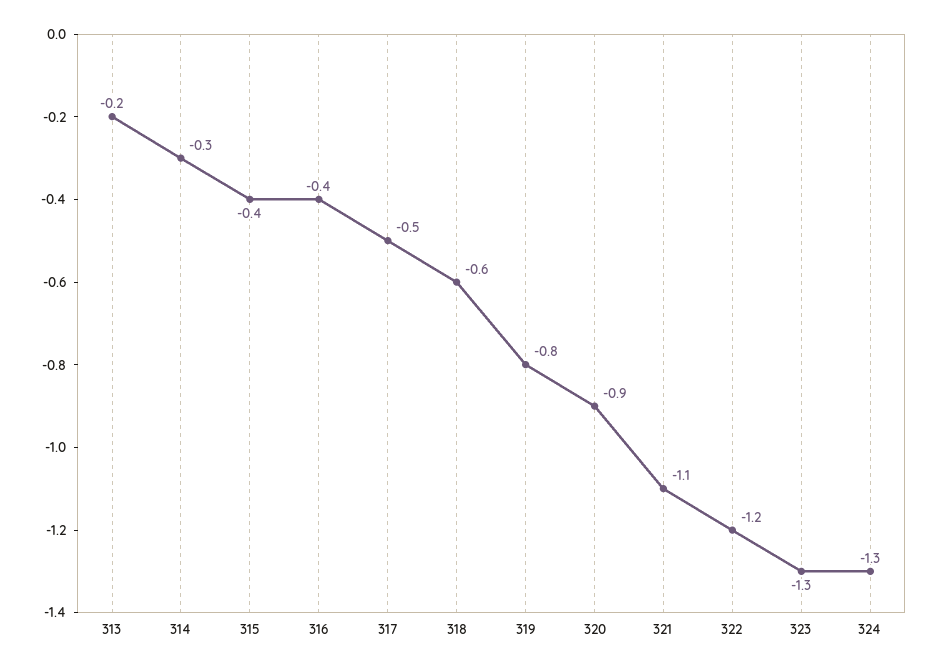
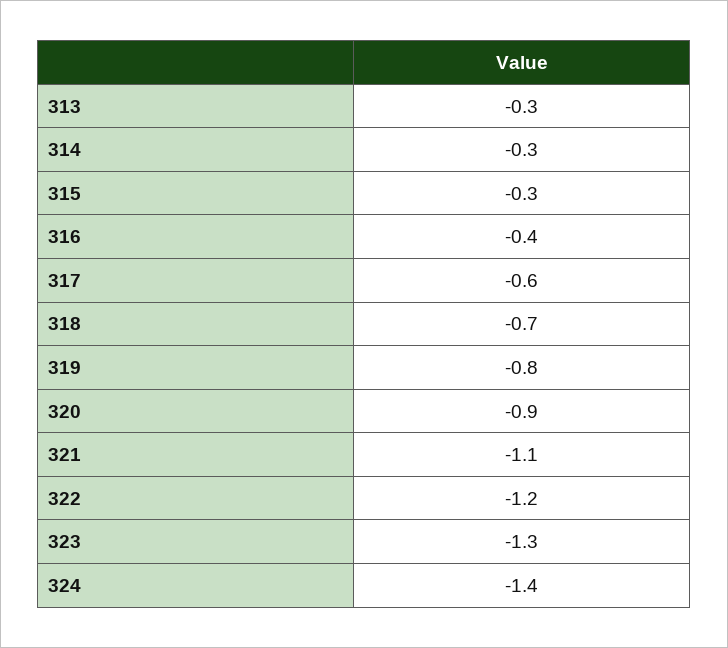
313: -0.2 -> -0.3
315: -0.4 -> -0.3
317: -0.5 -> -0.6
318: -0.6 -> -0.7
324: -1.3 -> -1.4

